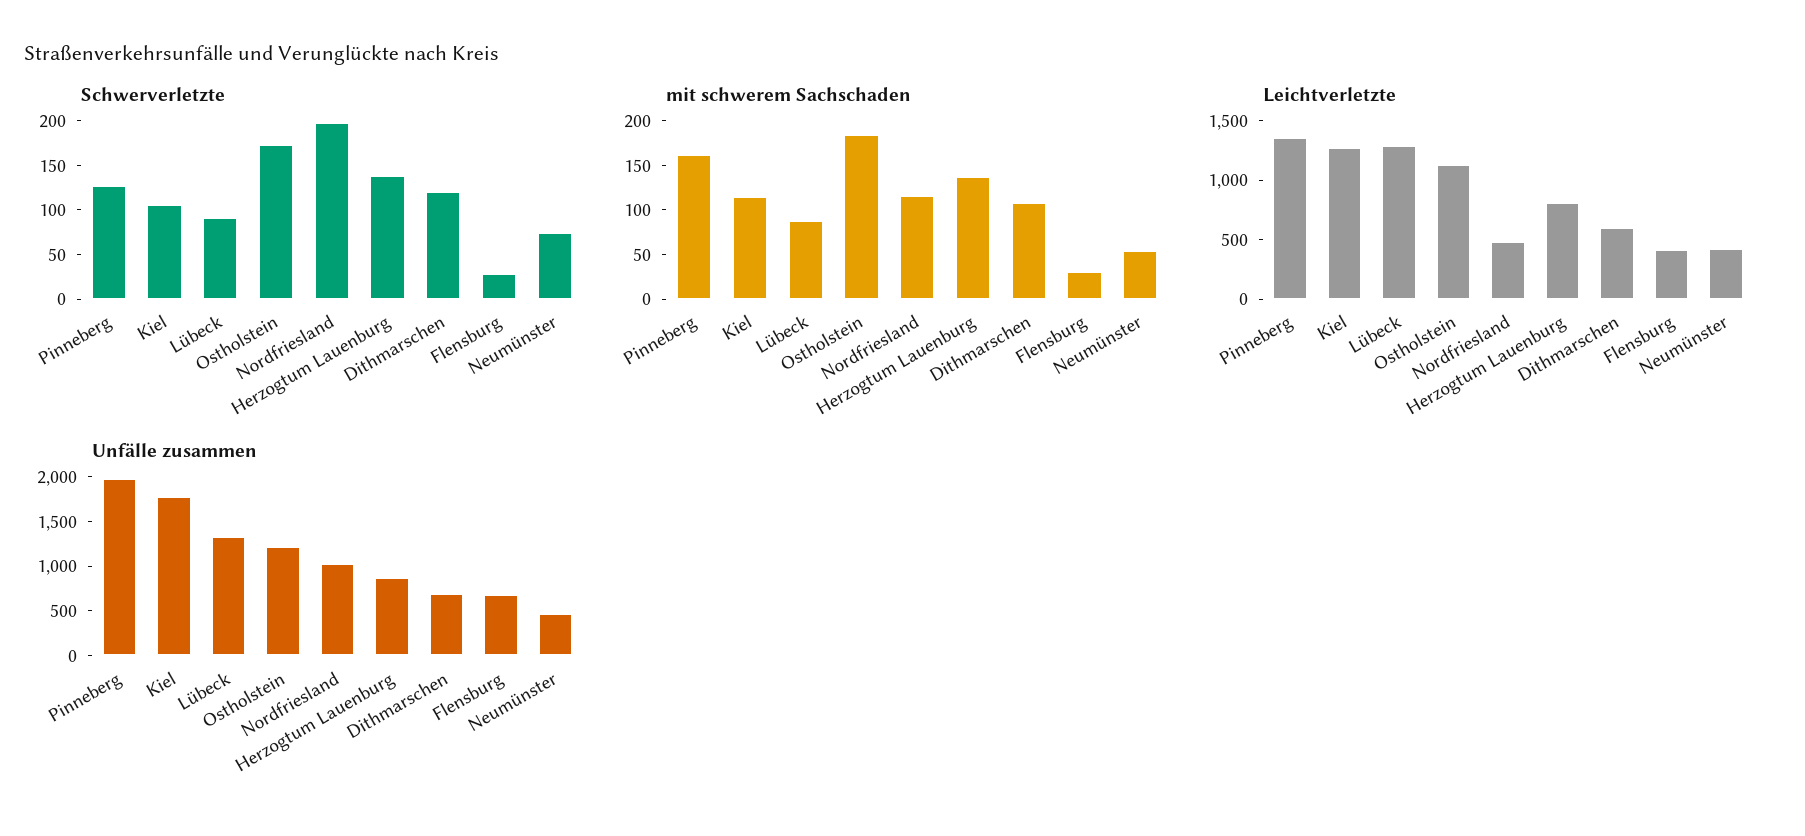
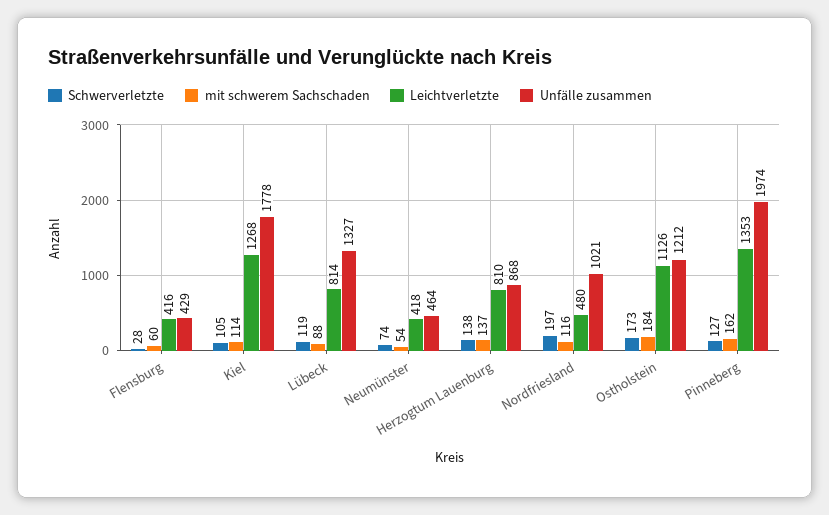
Schwerverletzte, Lübeck: 90 -> 119
Schwerverletzte, Dithmarschen: 120 -> none
mit schwerem Sachschaden, Dithmarschen: 110 -> none
mit schwerem Sachschaden, Flensburg: 30 -> 60
Leichtverletzte, Lübeck: 1300 -> 814
Leichtverletzte, Dithmarschen: 600 -> none
Unfälle zusammen, Dithmarschen: 700 -> none
Unfälle zusammen, Flensburg: 700 -> 429

